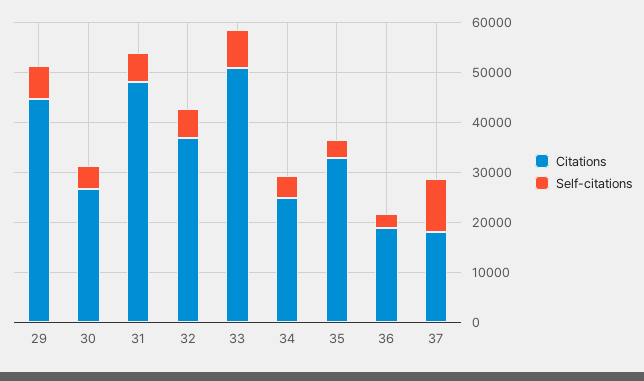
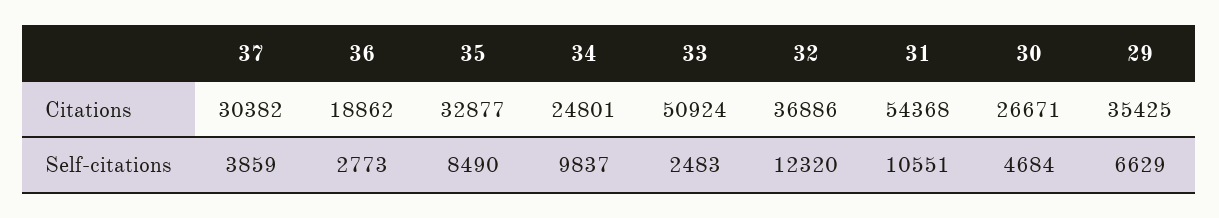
Citations, 29: 44000 -> 35425
Citations, 31: 48000 -> 54368
Self-citations, 31: 6000 -> 10551
Self-citations, 32: 6000 -> 12320
Self-citations, 33: 8000 -> 2483
Self-citations, 34: 4000 -> 9837
Self-citations, 35: 4000 -> 8490
Citations, 37: 18000 -> 30382
Self-citations, 37: 10000 -> 3859

